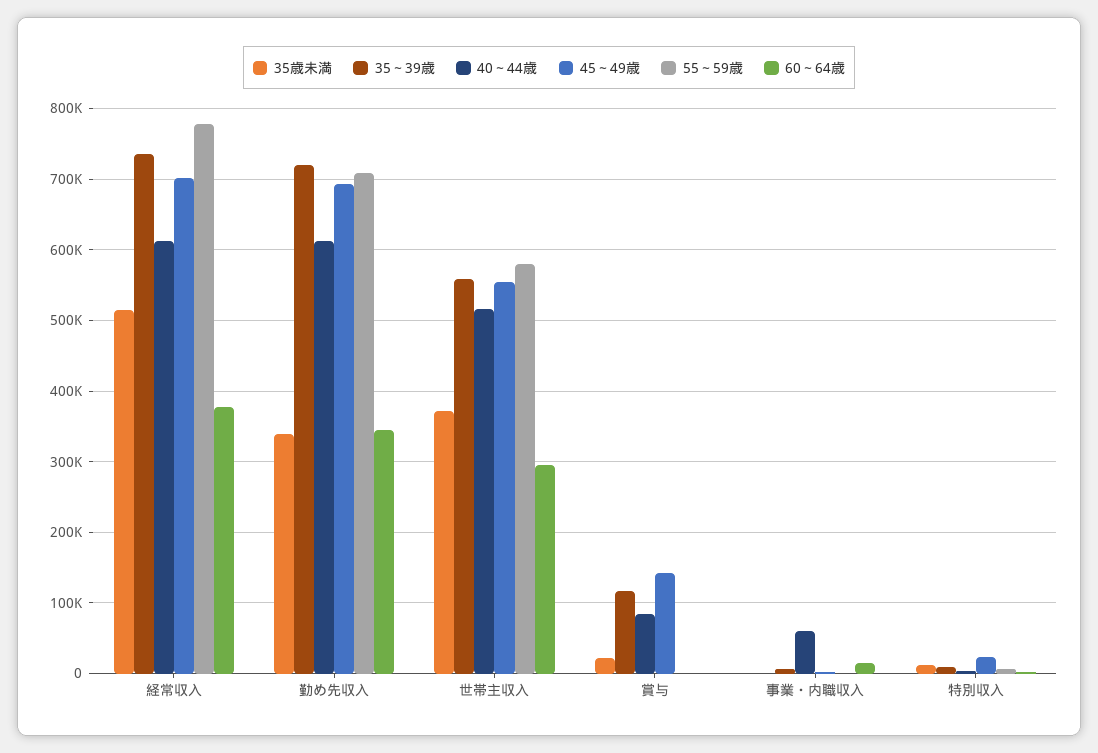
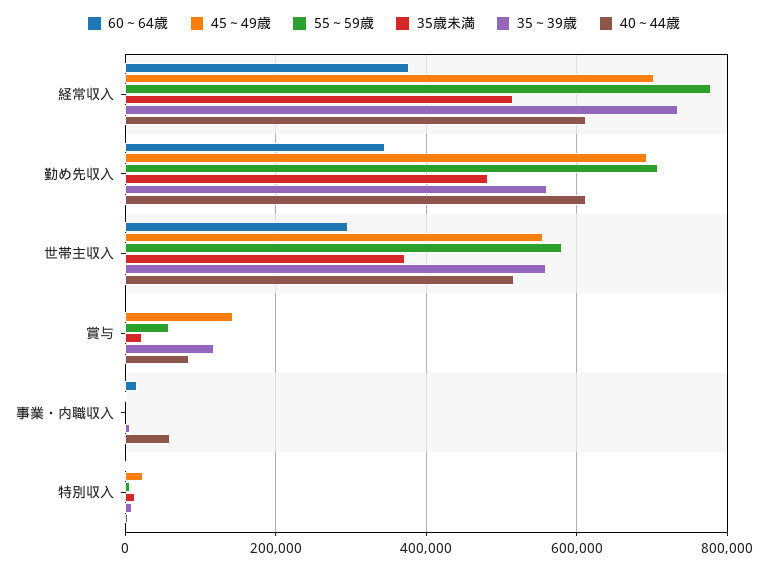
35歳未満, 勤め先収入: 340000 -> 480000
35～39歳, 勤め先収入: 720000 -> 560000
55～59歳, 賞与: 0 -> 60000

